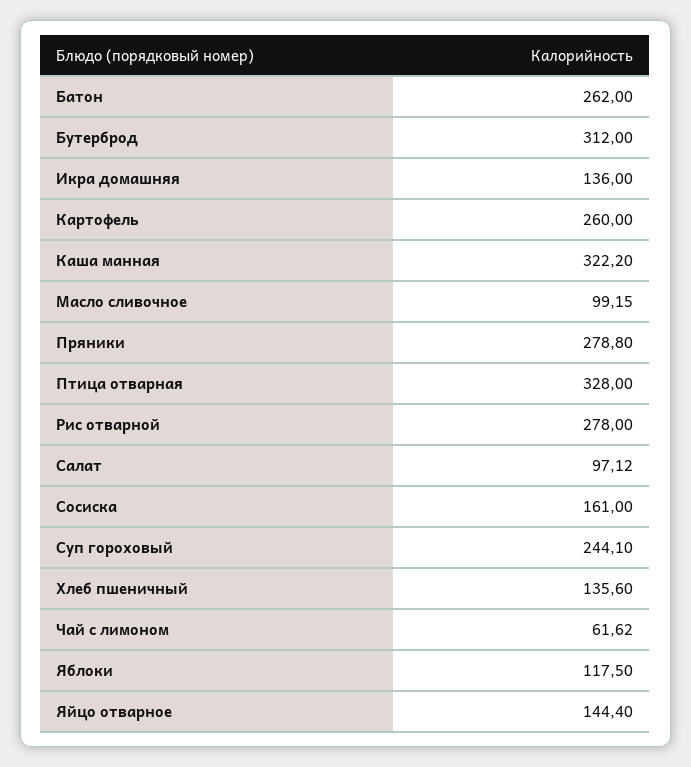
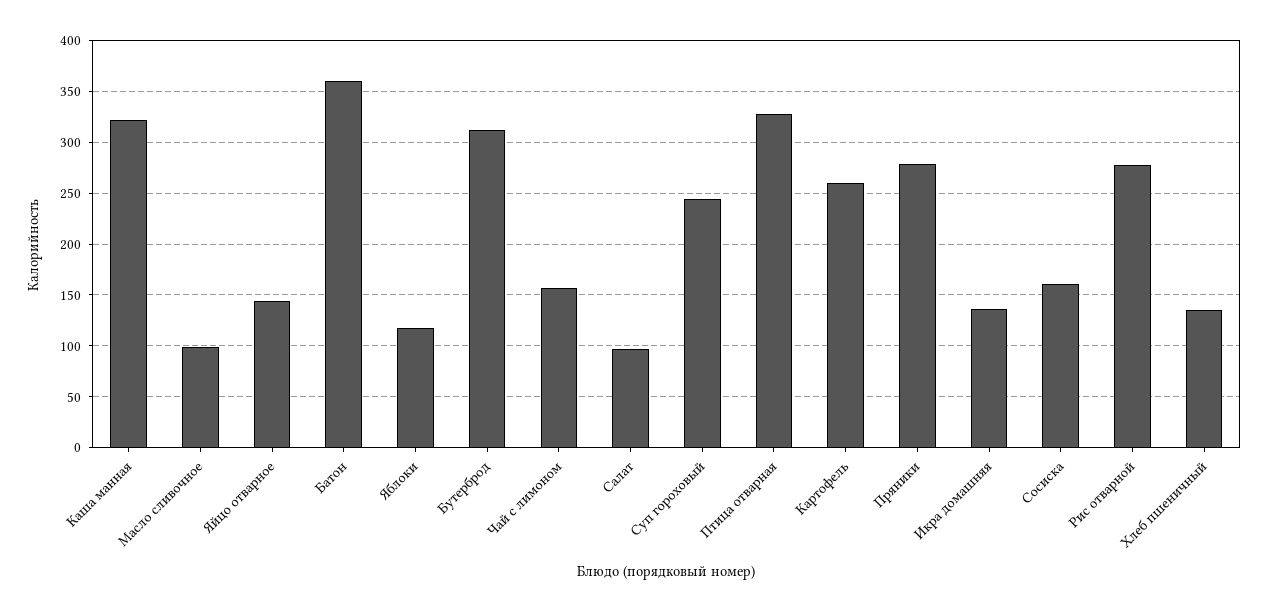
Батон: 262 -> 360
Чай с лимоном: 61.62 -> 160

